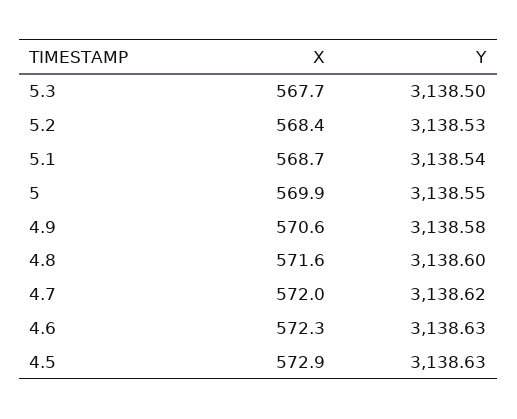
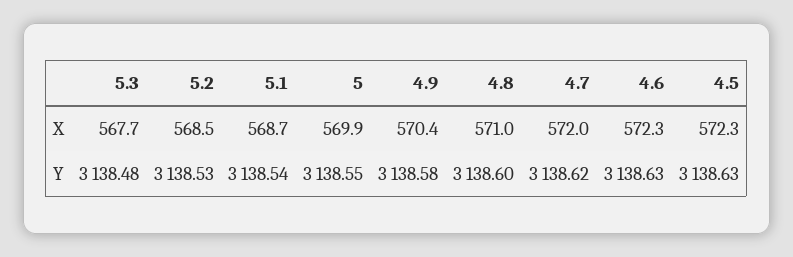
Y, 5.3: 3138.5 -> 3138.48
X, 5.2: 568.4 -> 568.5
X, 4.9: 570.6 -> 570.4
X, 4.8: 571.6 -> 571
X, 4.5: 572.9 -> 572.3

